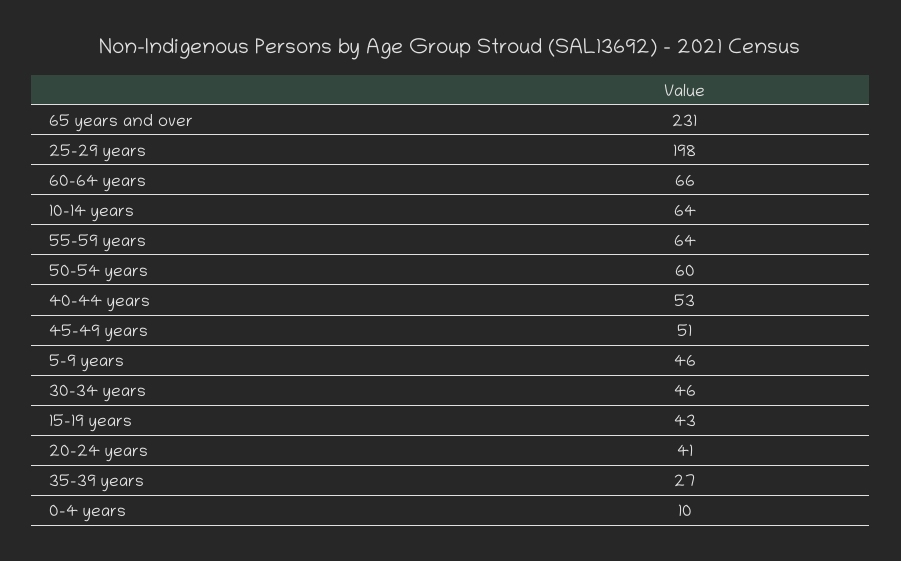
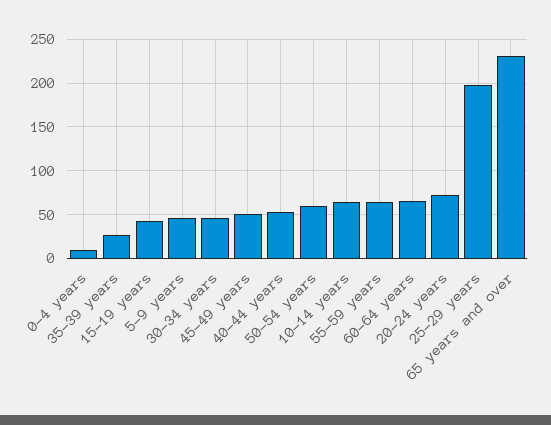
20-24 years: 41 -> 70

